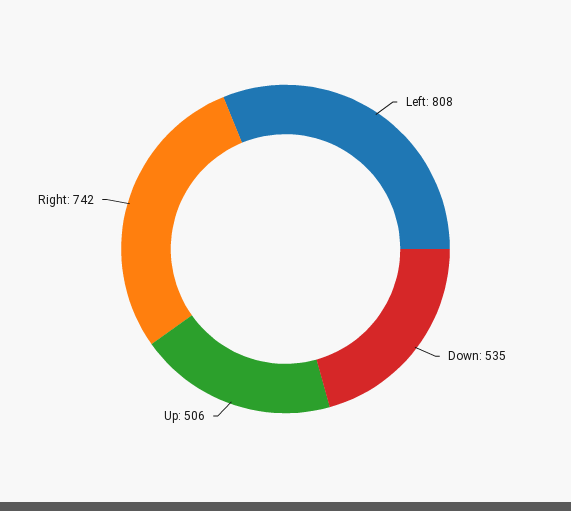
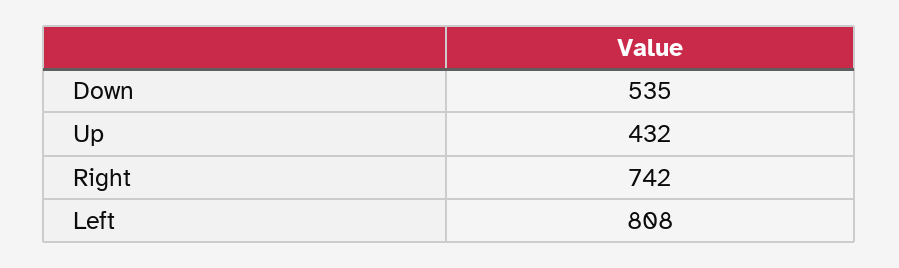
Up: 506 -> 432

